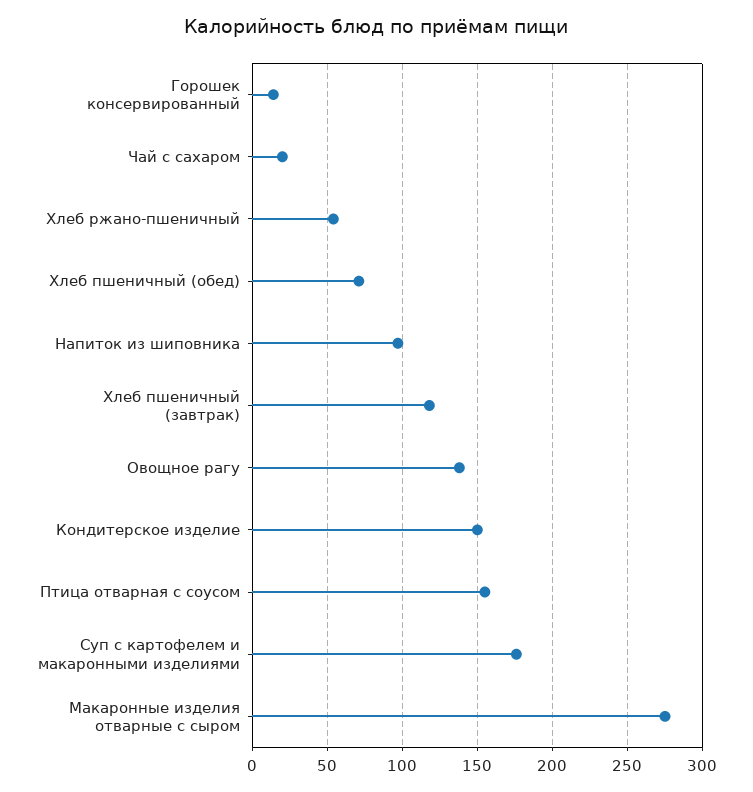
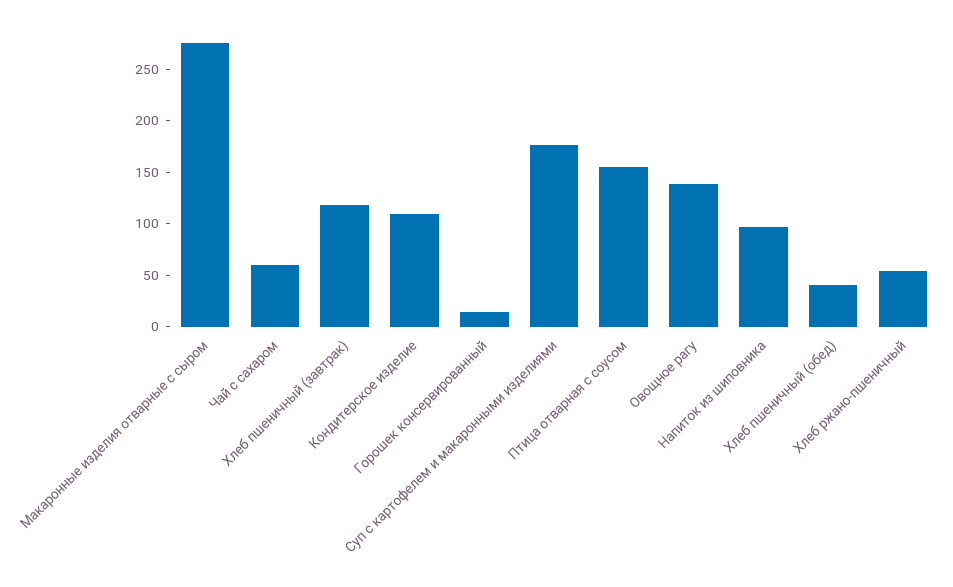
Чай с сахаром: 20 -> 60
Хлеб пшеничный (обед): 70 -> 40
Кондитерское изделие: 150 -> 110

